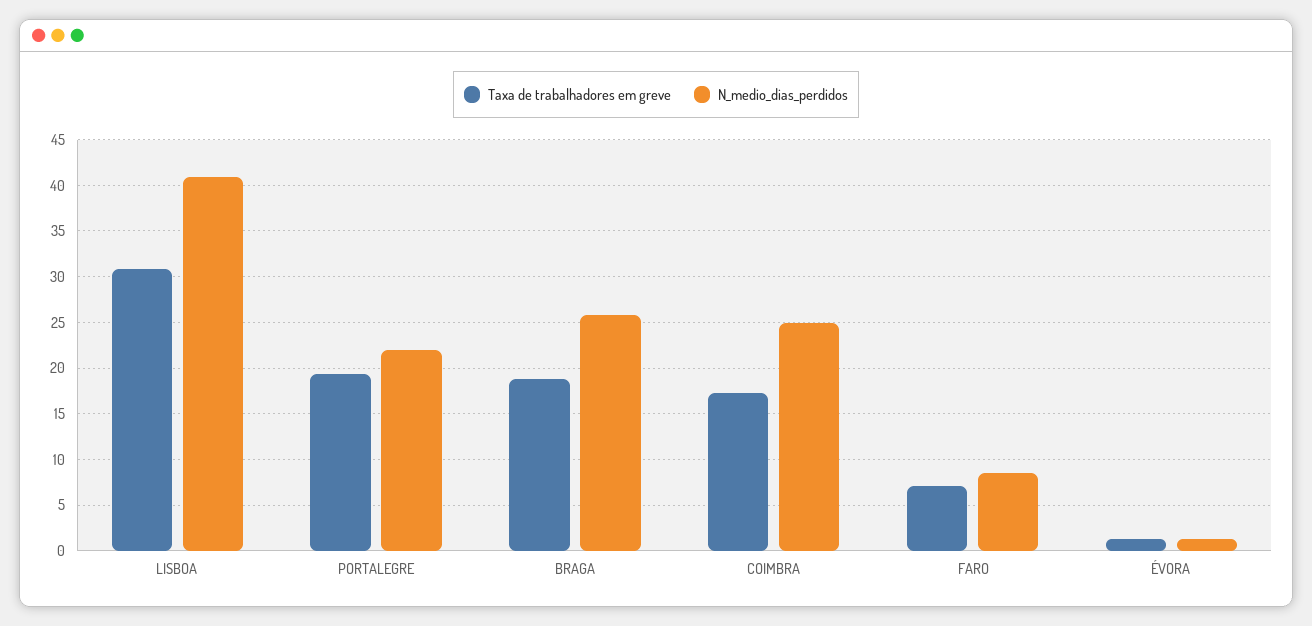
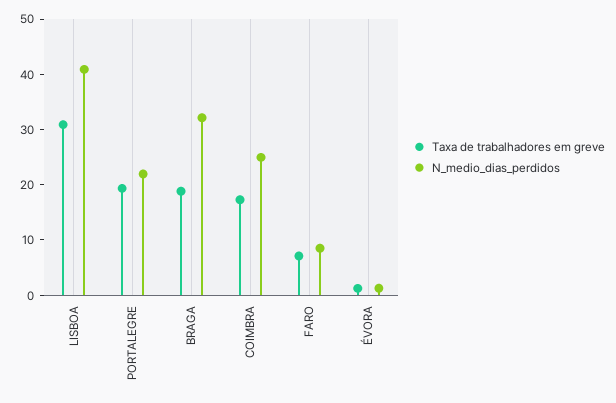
N_medio_dias_perdidos, BRAGA: 26 -> 32

